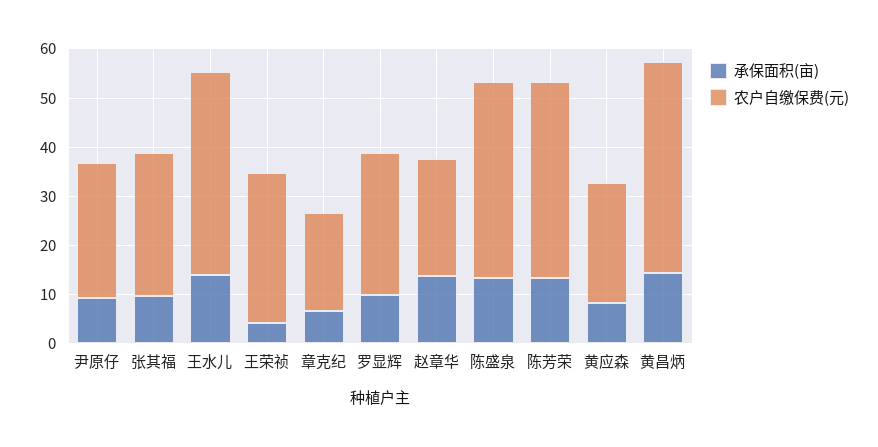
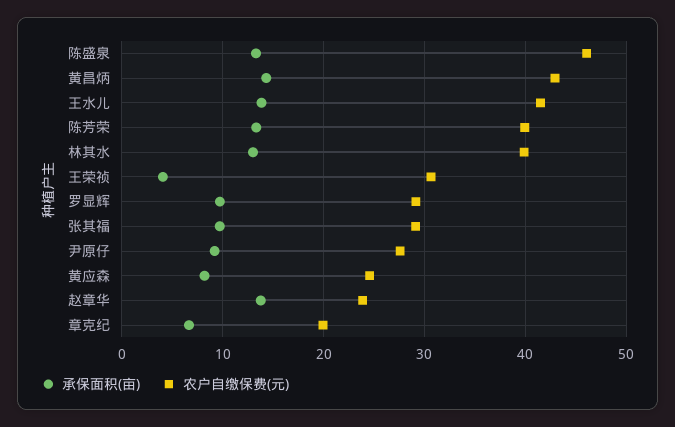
农户自缴保费(元), 陈盛泉: 40 -> 46
承保面积(亩), 林其水: none -> 13
农户自缴保费(元), 林其水: none -> 40

